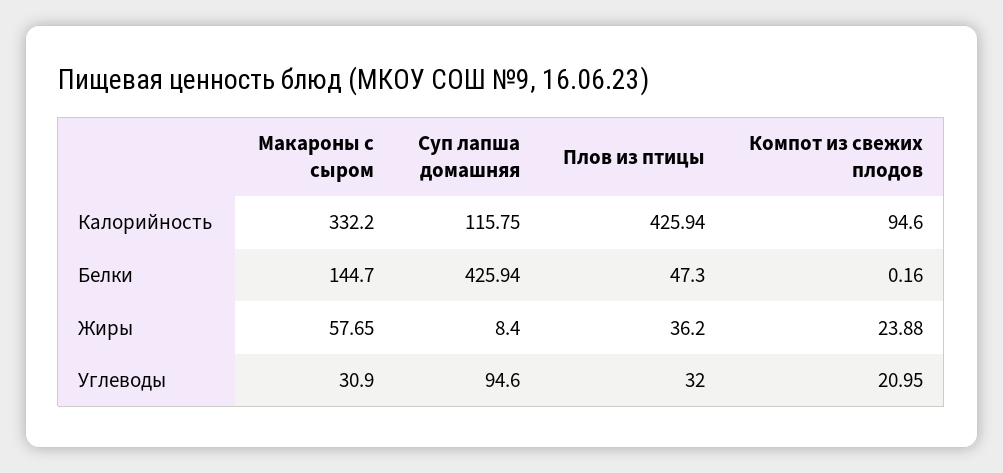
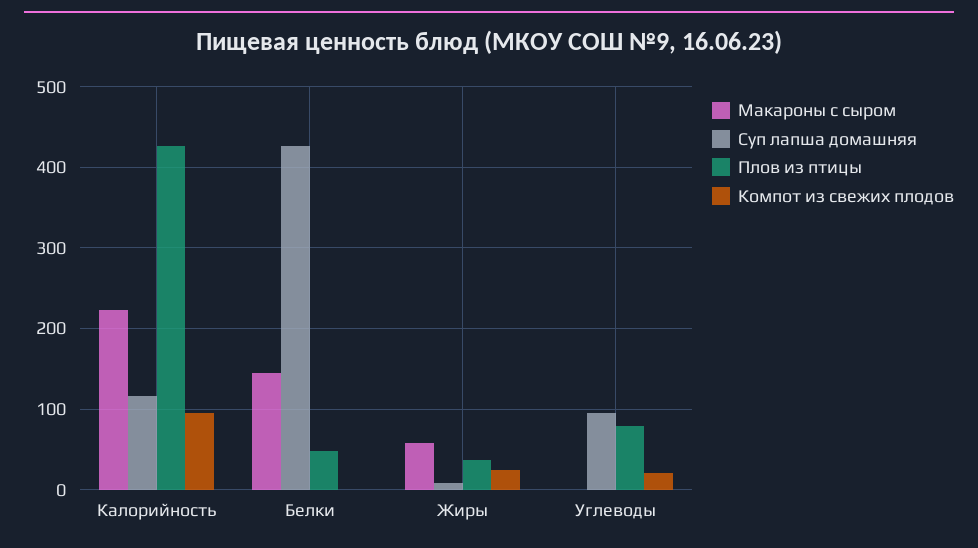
Макароны с сыром, Калорийность: 332.2 -> 220
Макароны с сыром, Углеводы: 30.9 -> 0
Плов из птицы, Углеводы: 32 -> 80

